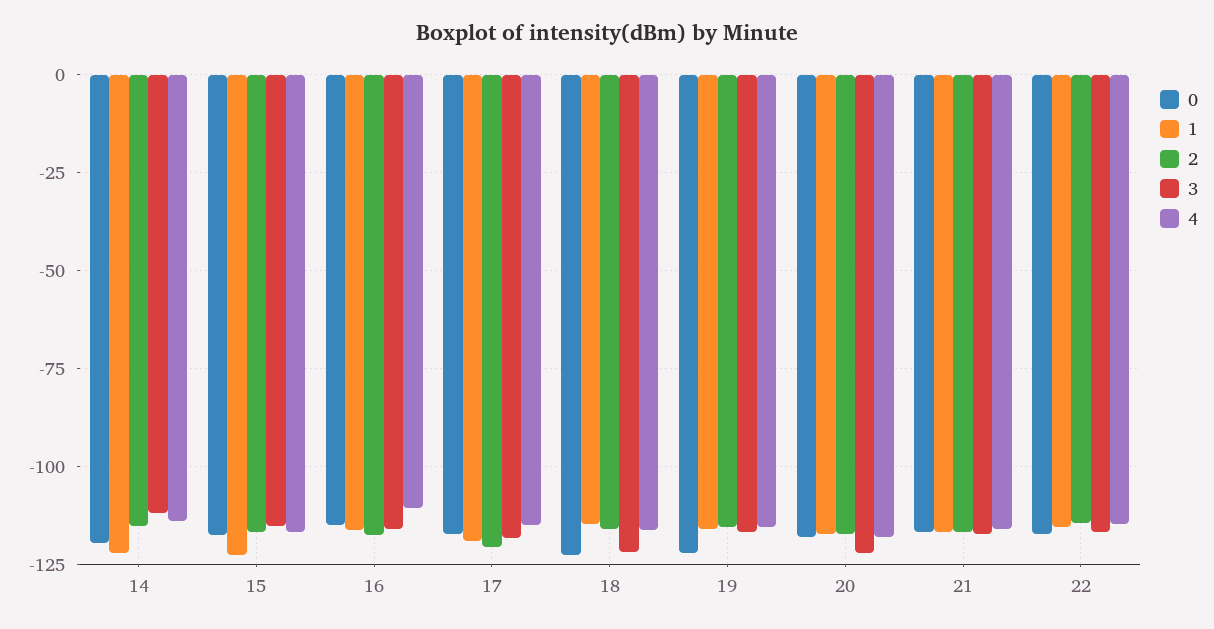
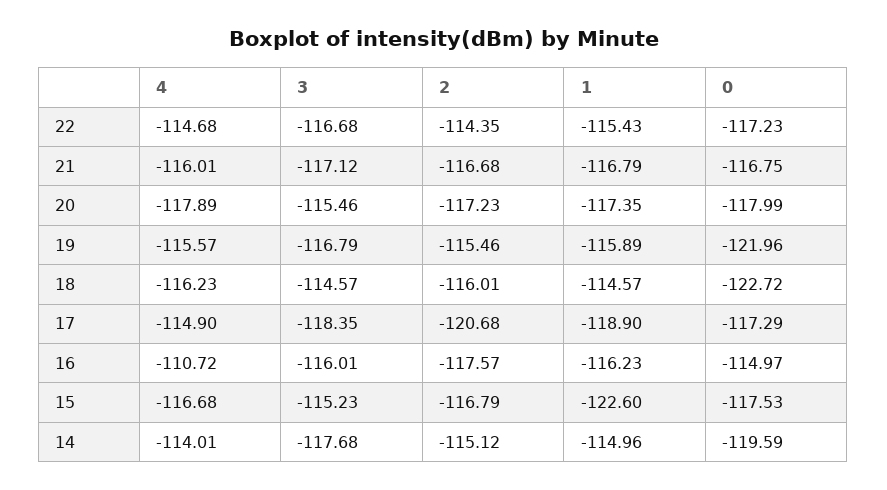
1, 14: -122.5 -> -114.96
3, 14: -112.5 -> -117.68
3, 18: -122.5 -> -114.57
3, 20: -122.5 -> -115.46

